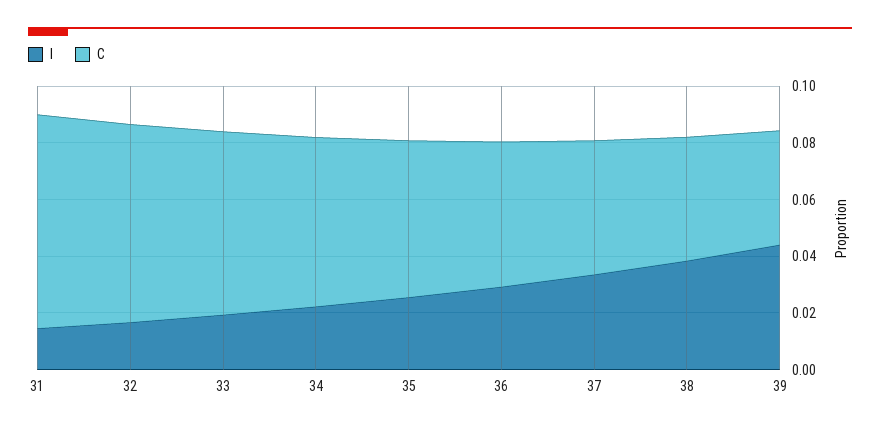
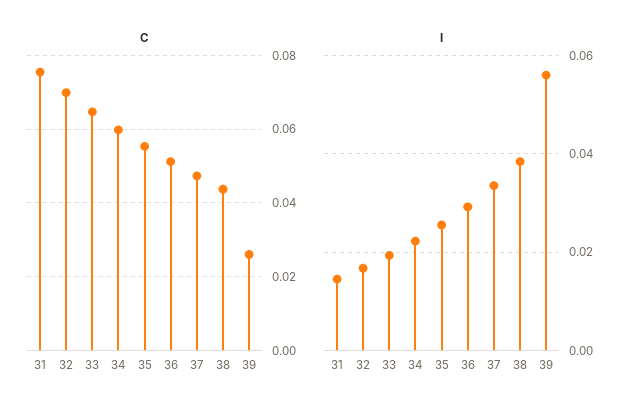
I, 39: 0.045 -> 0.056
C, 39: 0.04 -> 0.026

